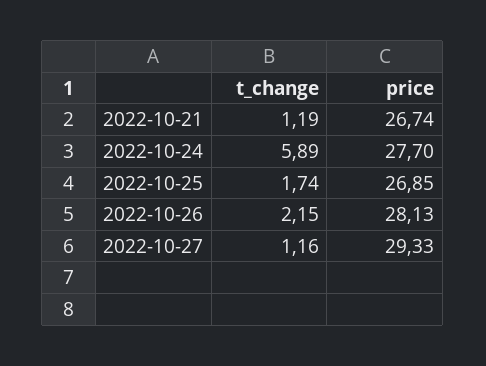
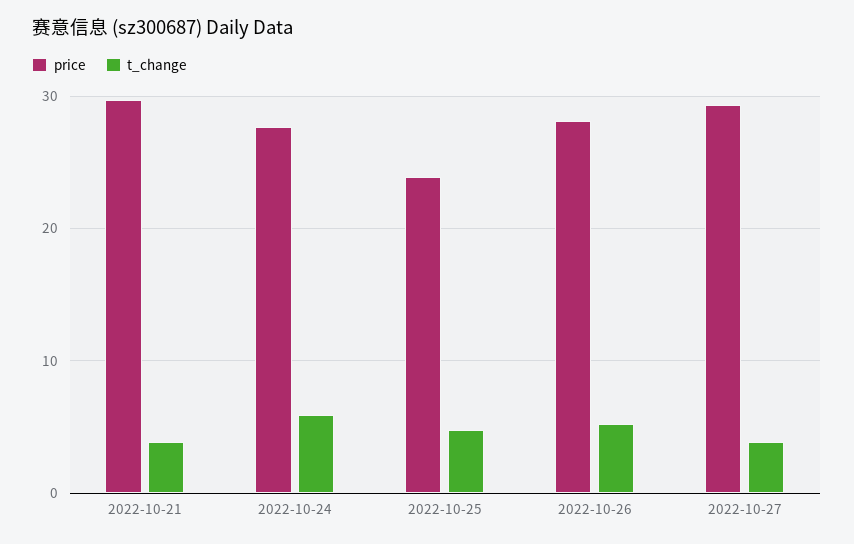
t_change, 2022-10-21: 1.19 -> 4
price, 2022-10-21: 26.74 -> 30
t_change, 2022-10-25: 1.74 -> 5
price, 2022-10-25: 26.85 -> 24
t_change, 2022-10-26: 2.15 -> 5
t_change, 2022-10-27: 1.16 -> 4

